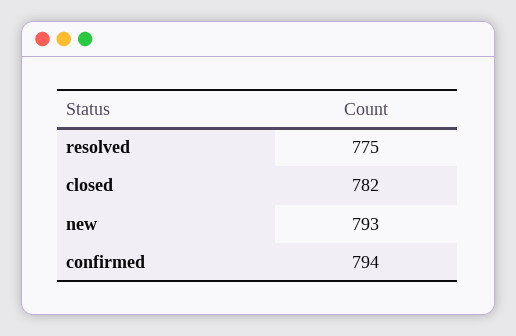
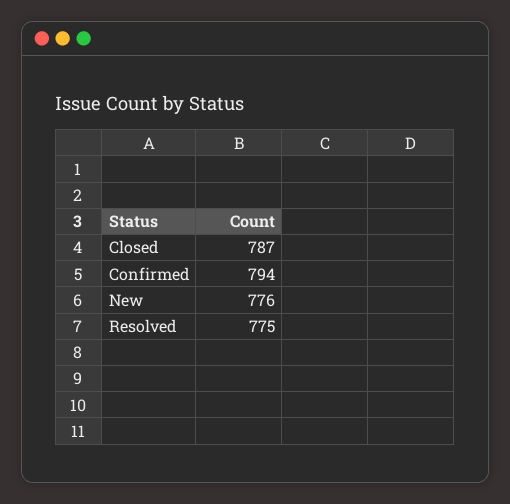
closed: 782 -> 787
new: 793 -> 776

